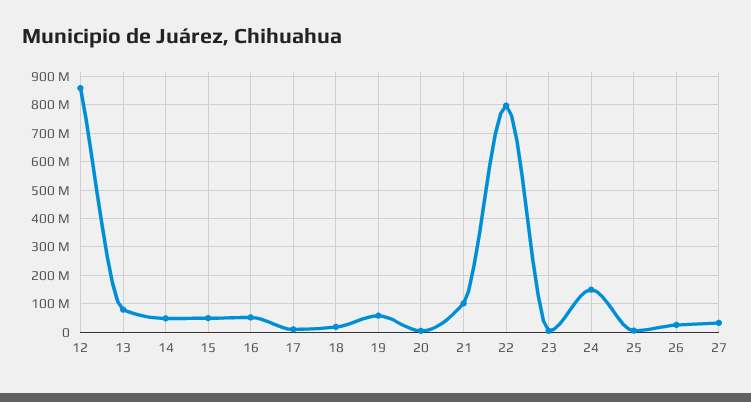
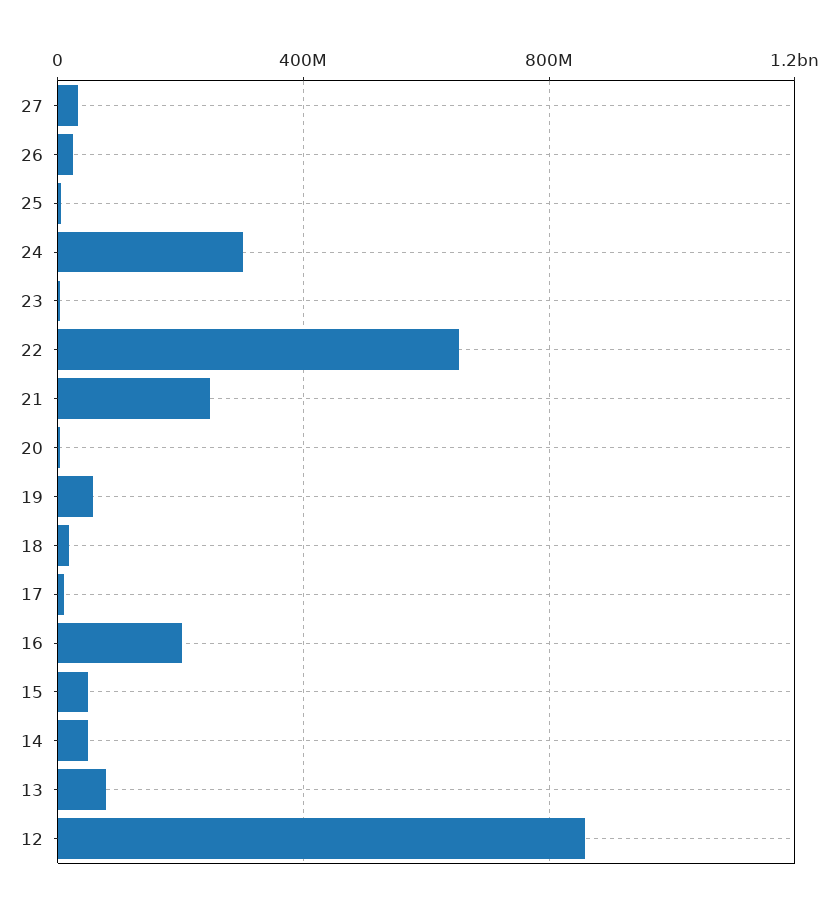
16: 50000000 -> 200000000
21: 100000000 -> 250000000
22: 800000000 -> 650000000
24: 150000000 -> 300000000

